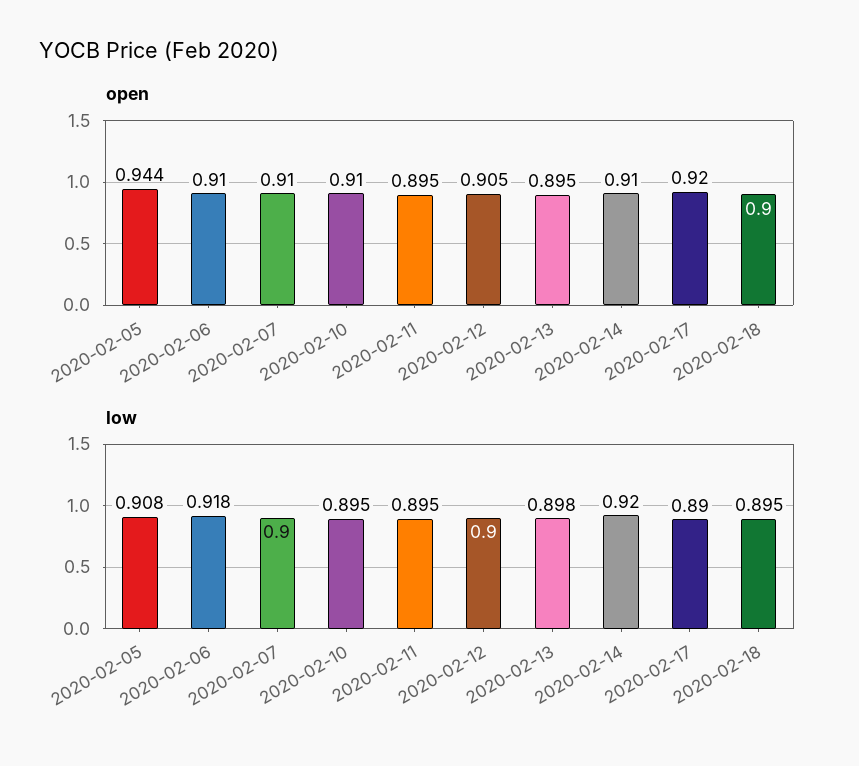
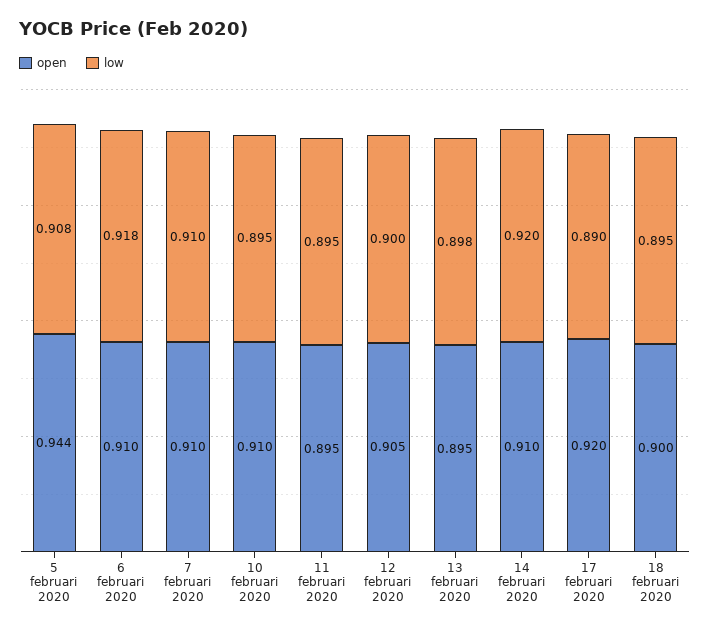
low, 2020-02-07: 0.9 -> 0.91

